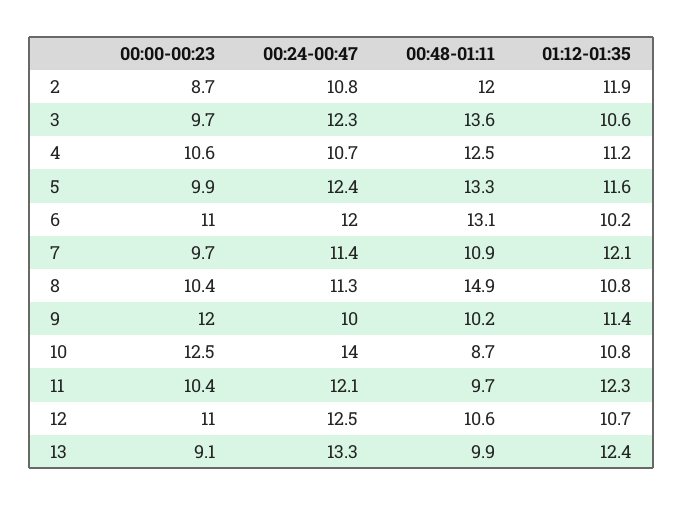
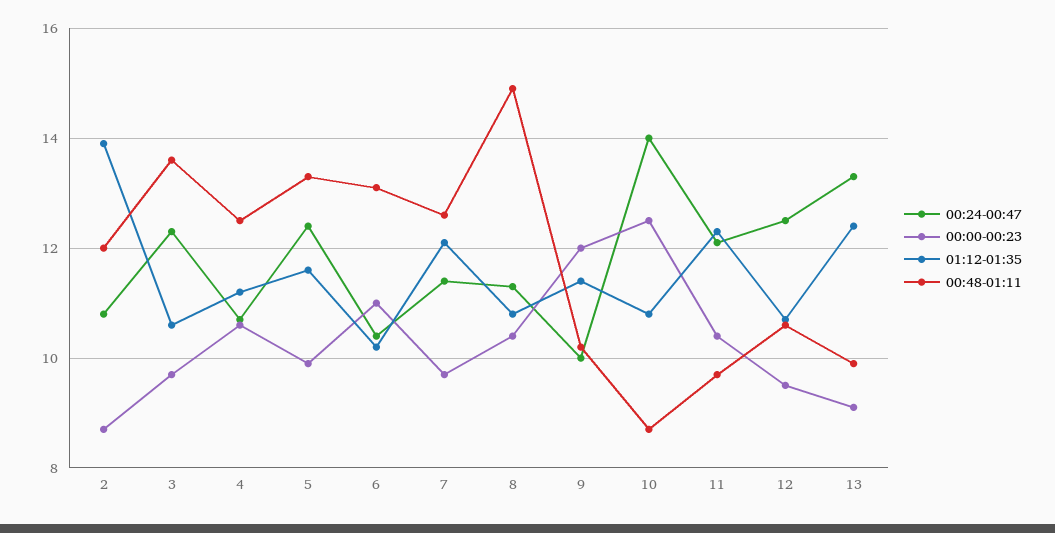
01:12-01:35, 2: 11.9 -> 14
00:24-00:47, 6: 12 -> 10.5
00:48-01:11, 7: 10.9 -> 12.5
00:00-00:23, 12: 11 -> 9.5

